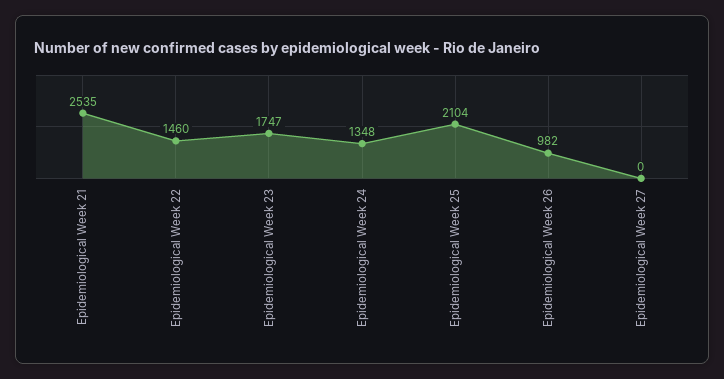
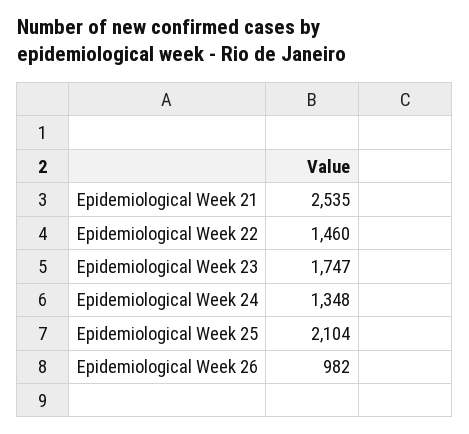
Epidemiological Week 27: 0 -> none

